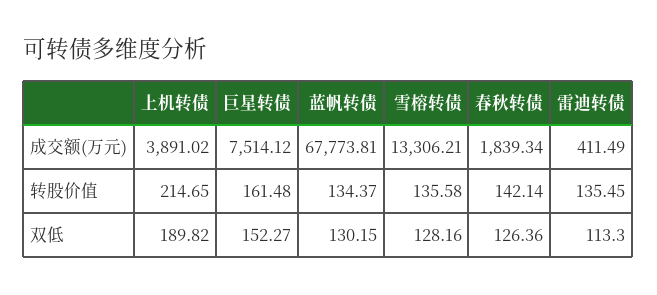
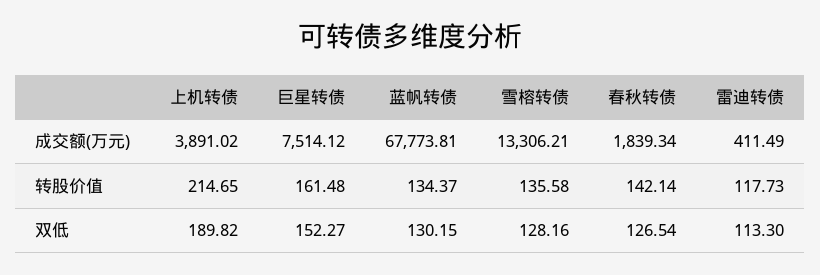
雷迪转债, 转股价值: 135.45 -> 117.73
春秋转债, 双低: 126.36 -> 126.54

